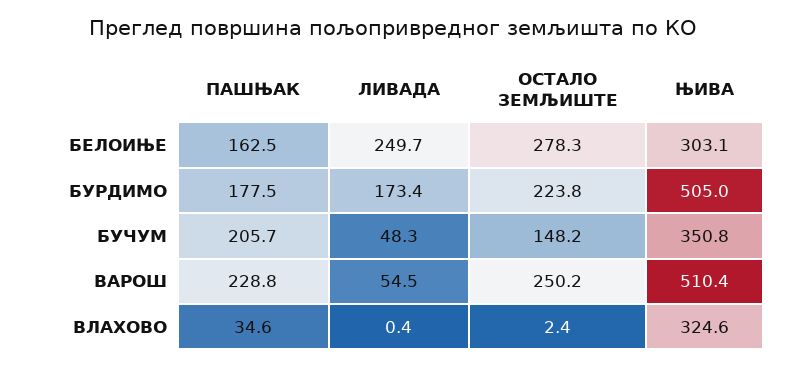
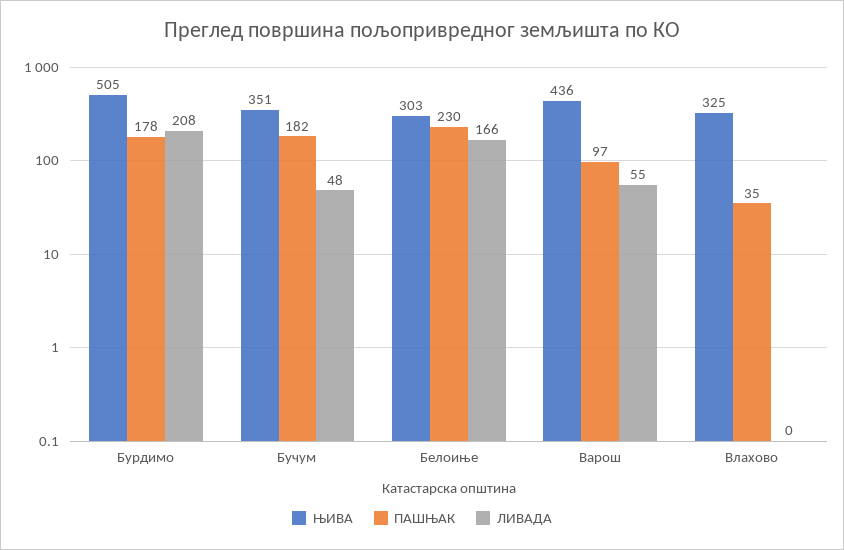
ПАШЊАК, БЕЛОИЊЕ: 162.5 -> 230
ЛИВАДА, БЕЛОИЊЕ: 249.7 -> 166
ОСТАЛО ЗЕМЉИШТЕ, БЕЛОИЊЕ: 278.3 -> none
ЛИВАДА, БУРДИМО: 173.4 -> 208
ОСТАЛО ЗЕМЉИШТЕ, БУРДИМО: 223.8 -> none
ПАШЊАК, БУЧУМ: 205.7 -> 182
ОСТАЛО ЗЕМЉИШТЕ, БУЧУМ: 148.2 -> none
ПАШЊАК, ВАРОШ: 228.8 -> 97
ОСТАЛО ЗЕМЉИШТЕ, ВАРОШ: 250.2 -> none
ЊИВА, ВАРОШ: 510.4 -> 436
ОСТАЛО ЗЕМЉИШТЕ, ВЛАХОВО: 2.4 -> none

